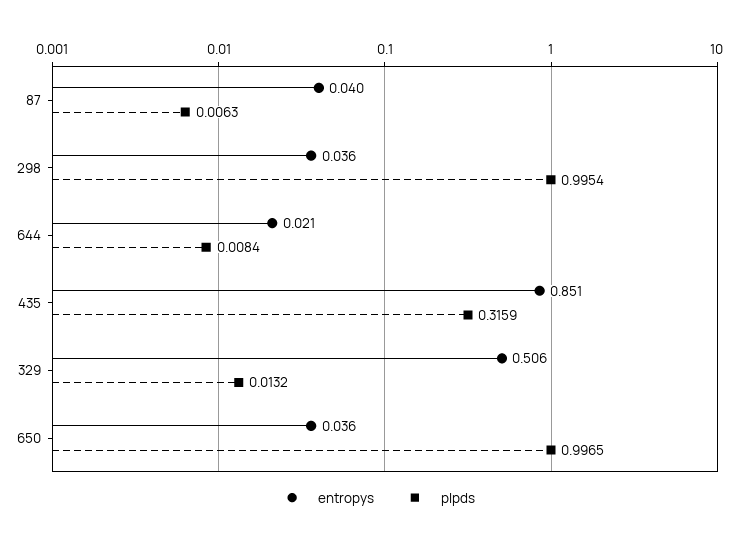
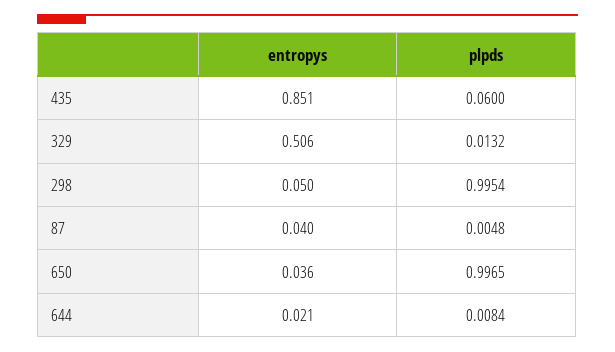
plpds, 87: 0.0063 -> 0.0048
entropys, 298: 0.036 -> 0.05
plpds, 435: 0.3159 -> 0.06

